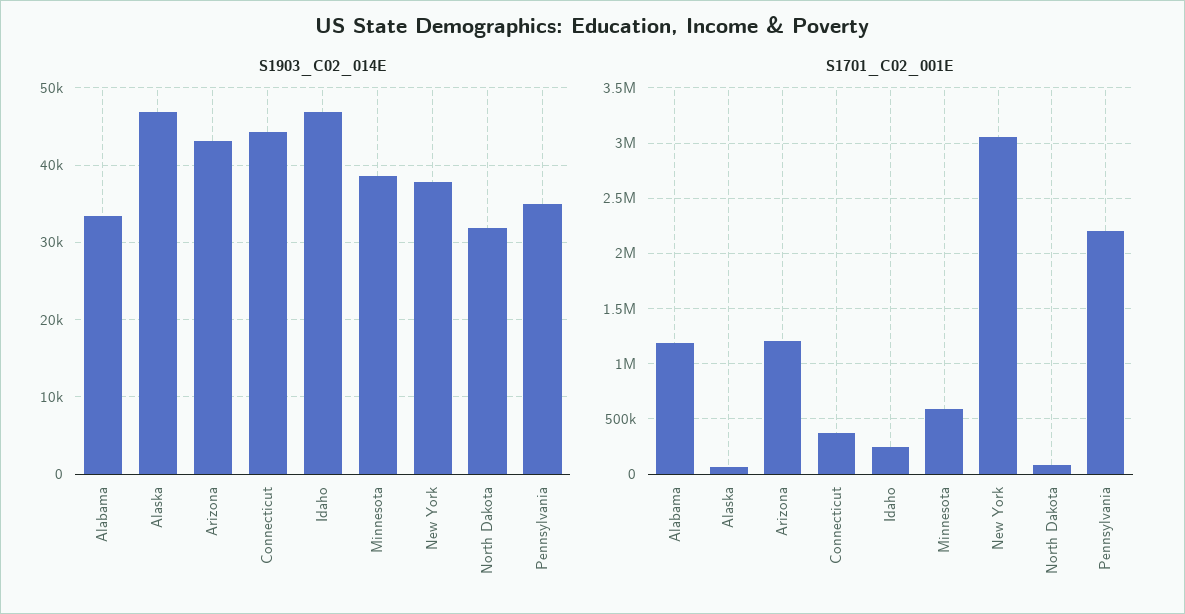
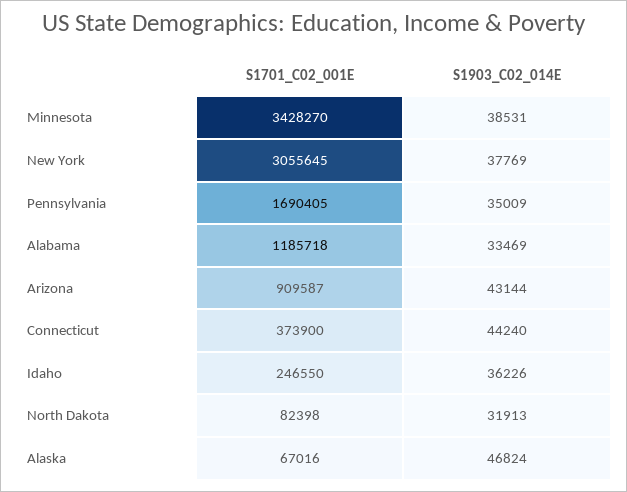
S1903_C02_014E, Idaho: 47000 -> 36226
S1701_C02_001E, Arizona: 1200000 -> 909587
S1701_C02_001E, Minnesota: 600000 -> 3428270
S1701_C02_001E, Pennsylvania: 2200000 -> 1690405

